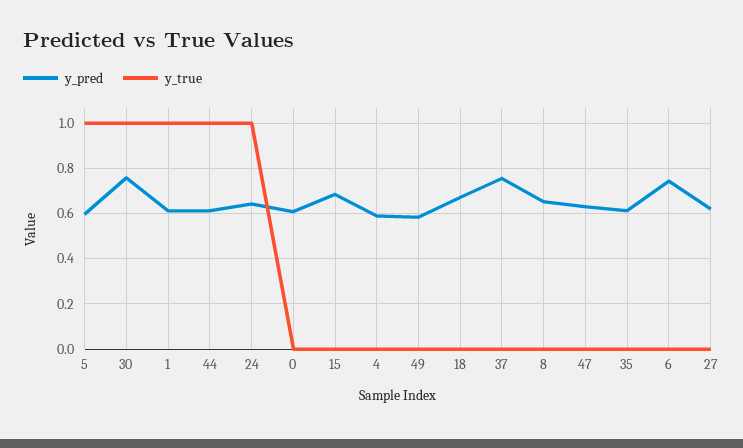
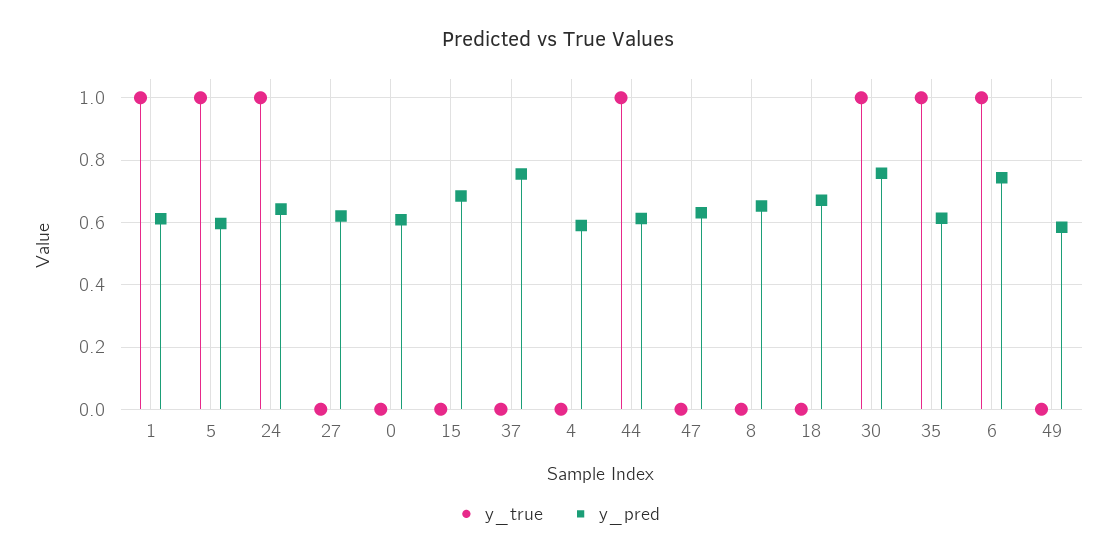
y_true, 35: 0 -> 1
y_true, 6: 0 -> 1

